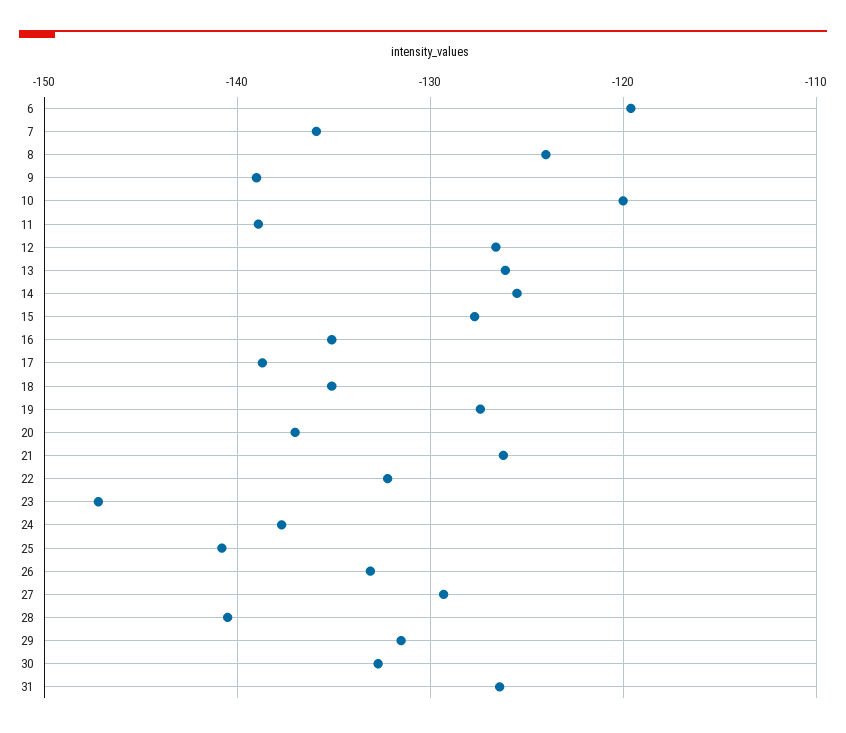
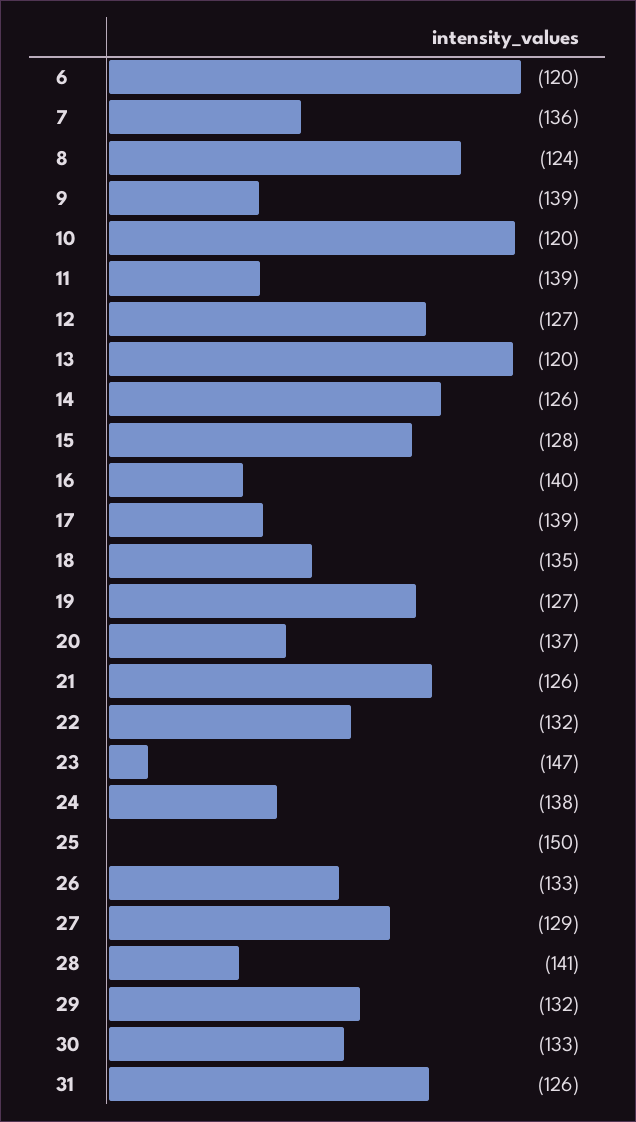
13: -126 -> -120
16: -135 -> -140
25: -141 -> -150

